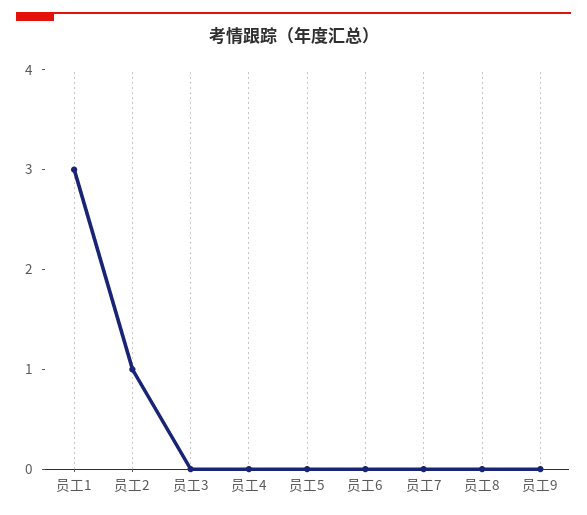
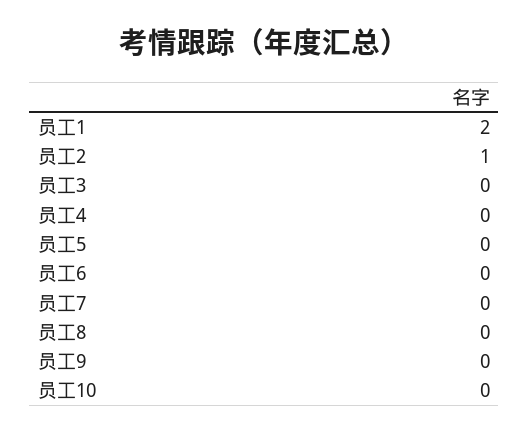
员工1: 3 -> 2
员工10: none -> 0

